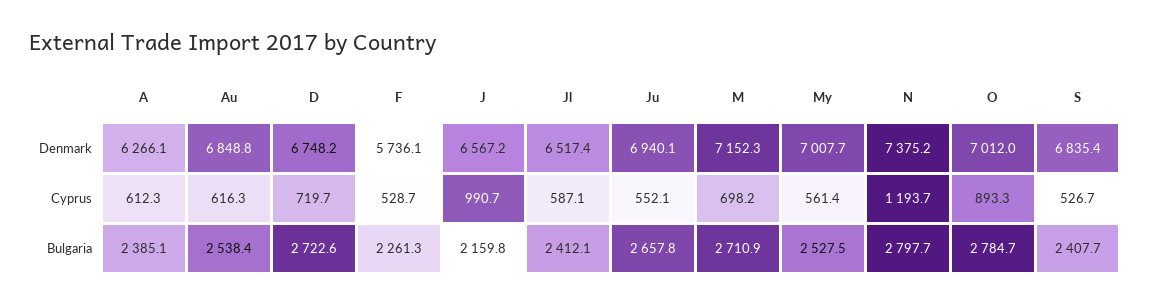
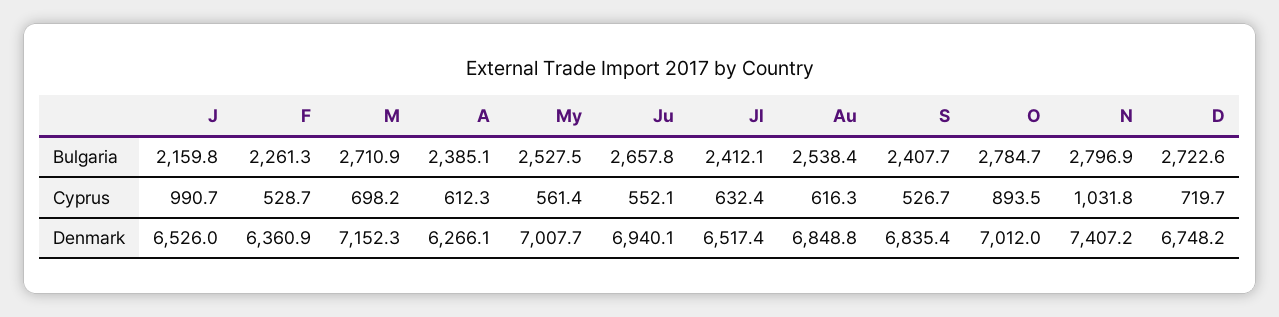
F, Denmark: 5736.1 -> 6360.9
J, Denmark: 6567.2 -> 6526
N, Denmark: 7375.2 -> 7407.2
Jl, Cyprus: 587.1 -> 632.4
N, Cyprus: 1193.7 -> 1031.8
O, Cyprus: 893.3 -> 893.5
N, Bulgaria: 2797.7 -> 2796.9

